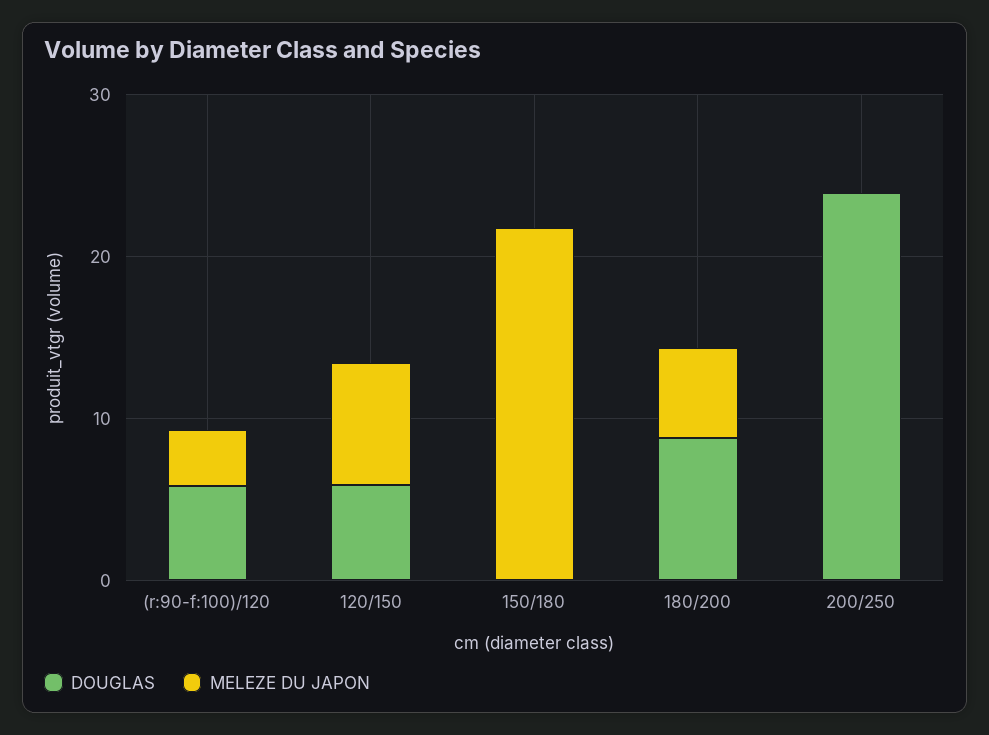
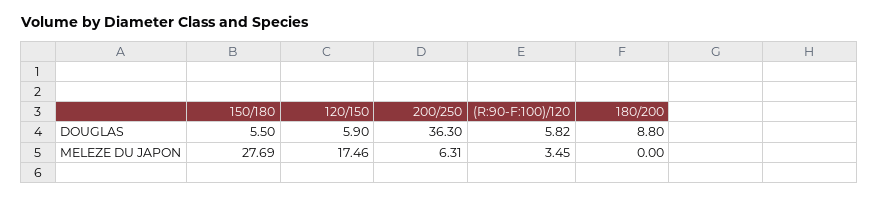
MELEZE DU JAPON, 120/150: 8 -> 17.46
DOUGLAS, 150/180: 0 -> 5.5
MELEZE DU JAPON, 150/180: 22 -> 27.69
MELEZE DU JAPON, 180/200: 6 -> 0
DOUGLAS, 200/250: 24 -> 36.3
MELEZE DU JAPON, 200/250: 0 -> 6.31

